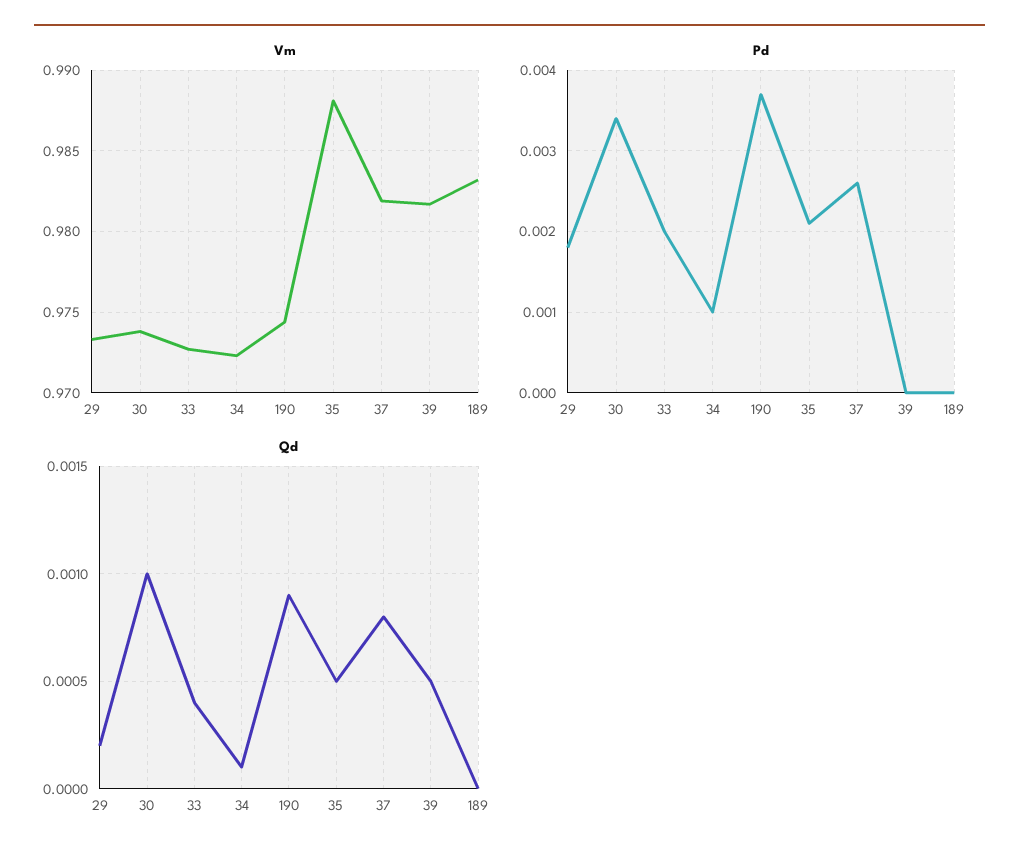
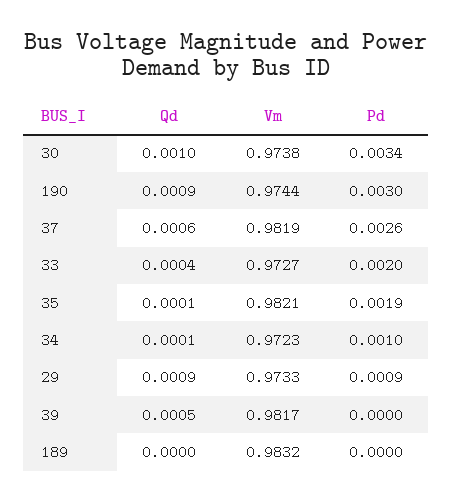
Vm, 35: 0.988 -> 0.9821
Pd, 29: 0.0018 -> 0.0009
Pd, 190: 0.0037 -> 0.003
Pd, 35: 0.0021 -> 0.0019
Qd, 29: 0.0002 -> 0.0009
Qd, 35: 0.0005 -> 0.0001
Qd, 37: 0.0008 -> 0.0006

